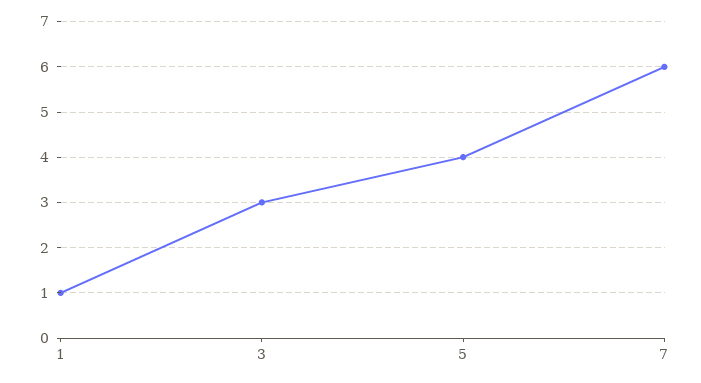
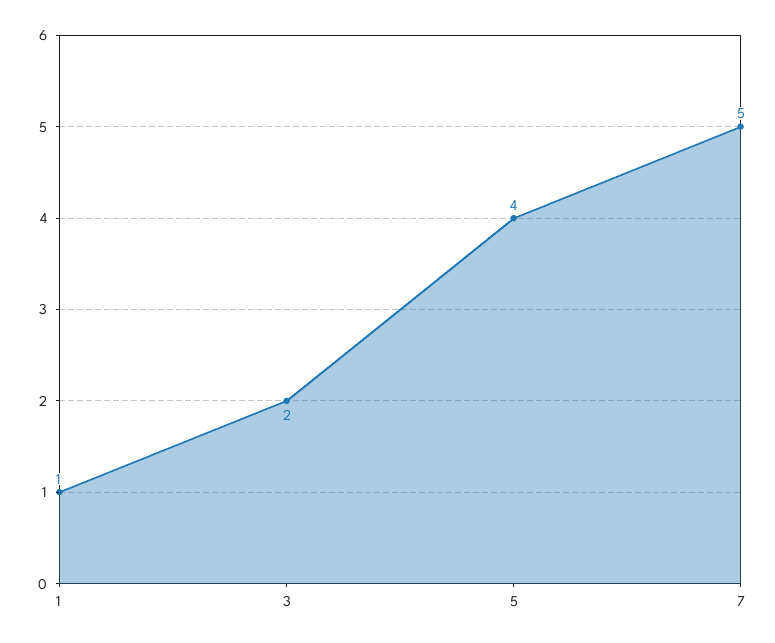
3: 3 -> 2
7: 6 -> 5

